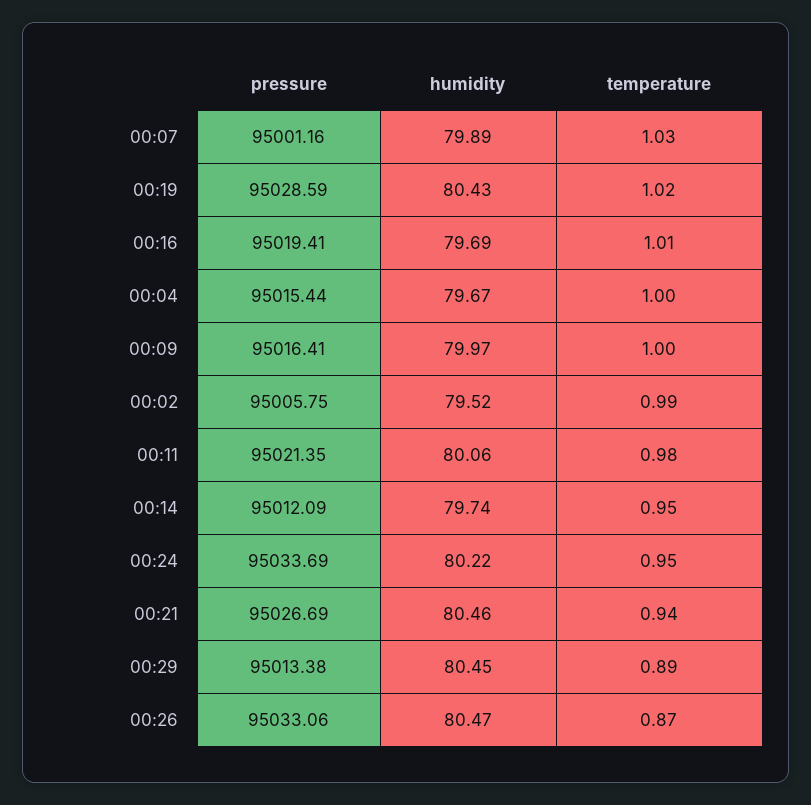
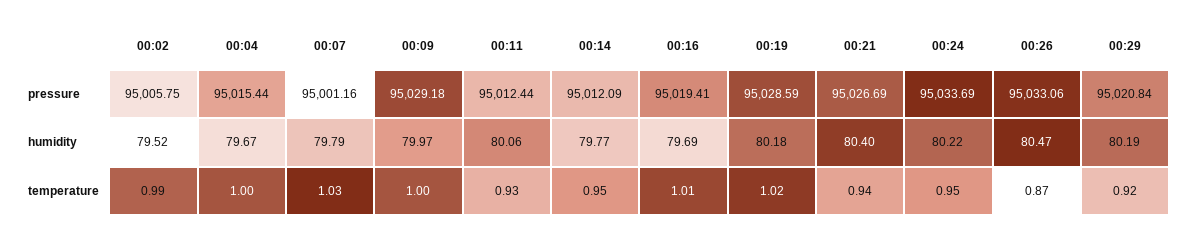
humidity, 00:07: 79.89 -> 79.79
humidity, 00:19: 80.43 -> 80.18
pressure, 00:09: 95016.41 -> 95029.18
pressure, 00:11: 95021.35 -> 95012.44
temperature, 00:11: 0.98 -> 0.93
humidity, 00:14: 79.74 -> 79.77
humidity, 00:21: 80.46 -> 80.4
pressure, 00:29: 95013.38 -> 95020.84
humidity, 00:29: 80.45 -> 80.19
temperature, 00:29: 0.89 -> 0.92

